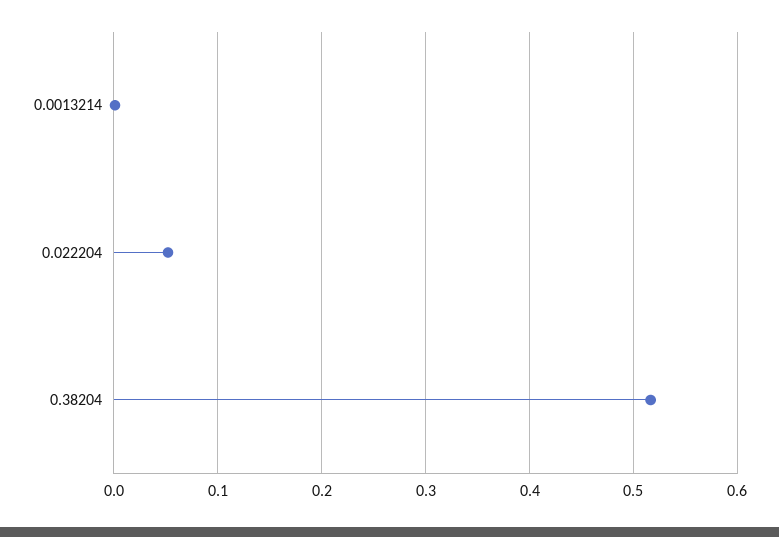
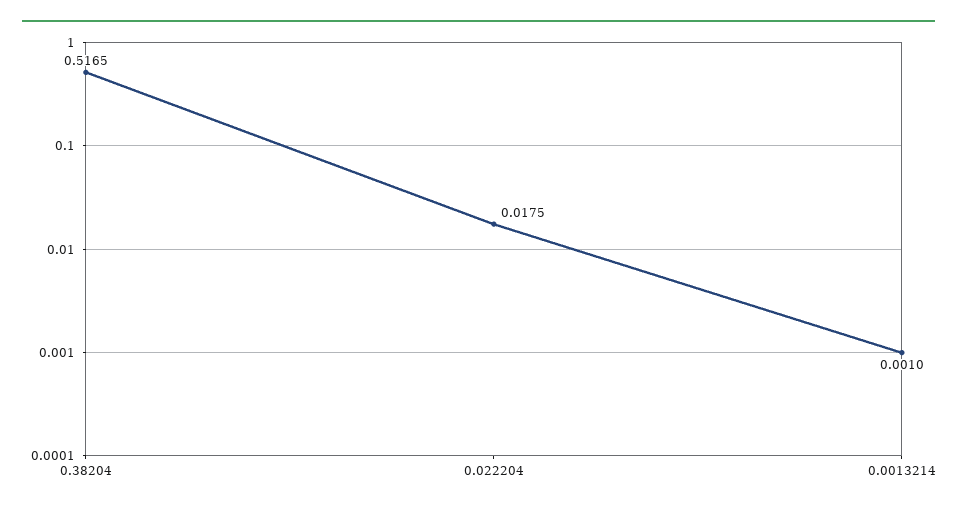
0.022204: 0.05 -> 0.0175

